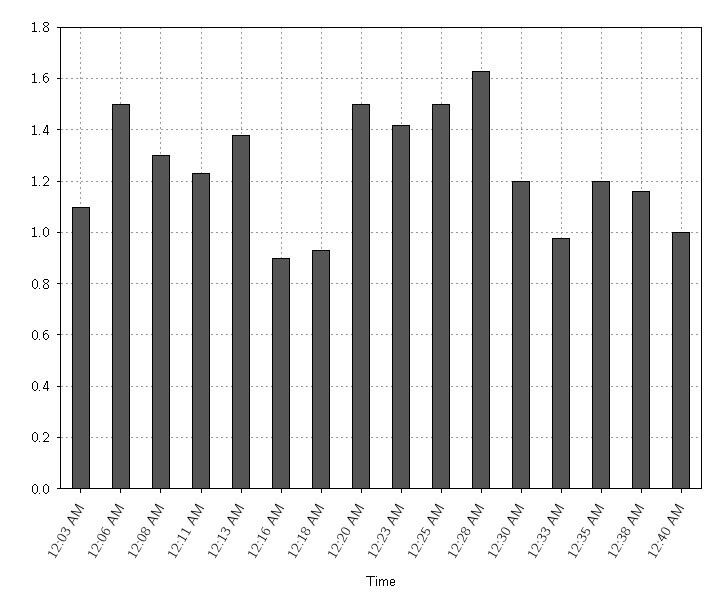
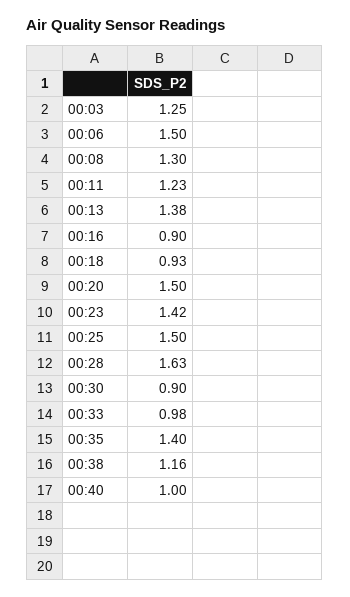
12:03 AM: 1.1 -> 1.25
12:30 AM: 1.2 -> 0.9
12:35 AM: 1.2 -> 1.4

